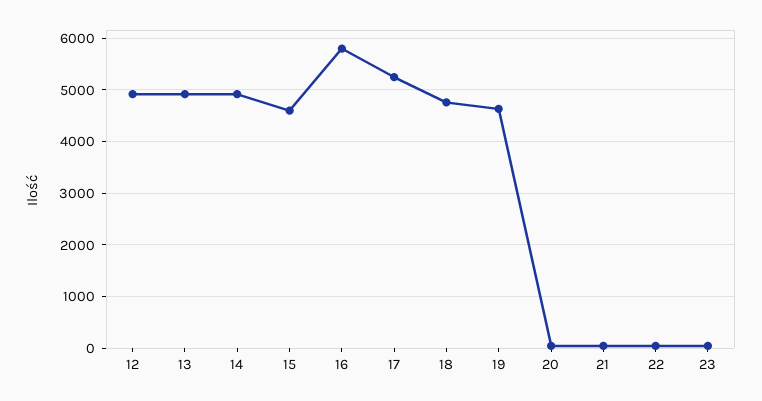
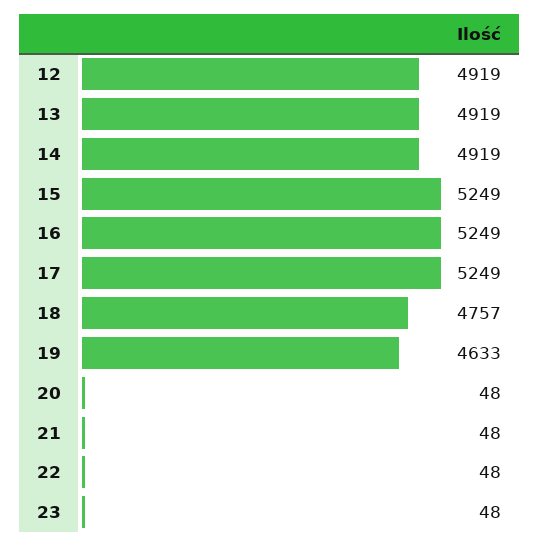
15: 4600 -> 5249
16: 5800 -> 5249

